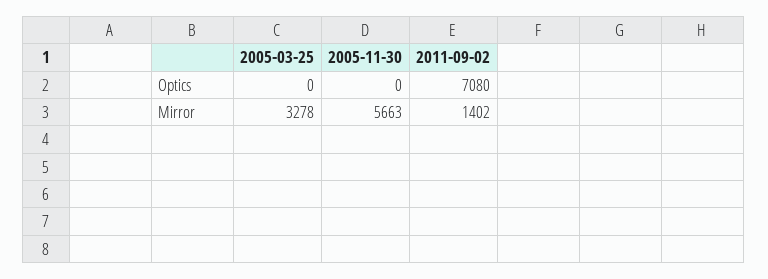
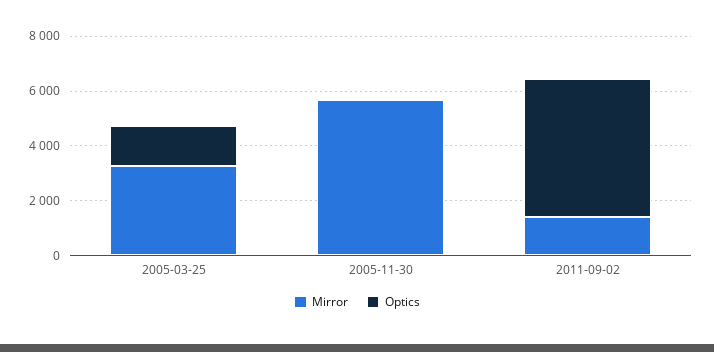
Optics, 2005-03-25: 0 -> 1500
Optics, 2011-09-02: 7080 -> 5000

